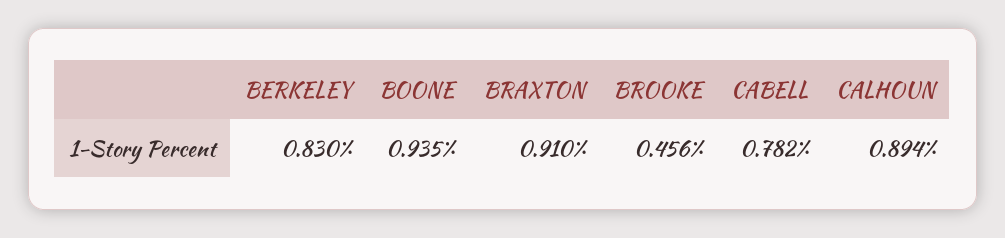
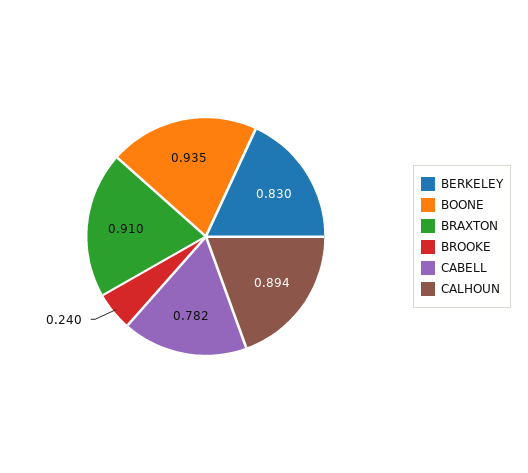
BROOKE: 0.456 -> 0.24

